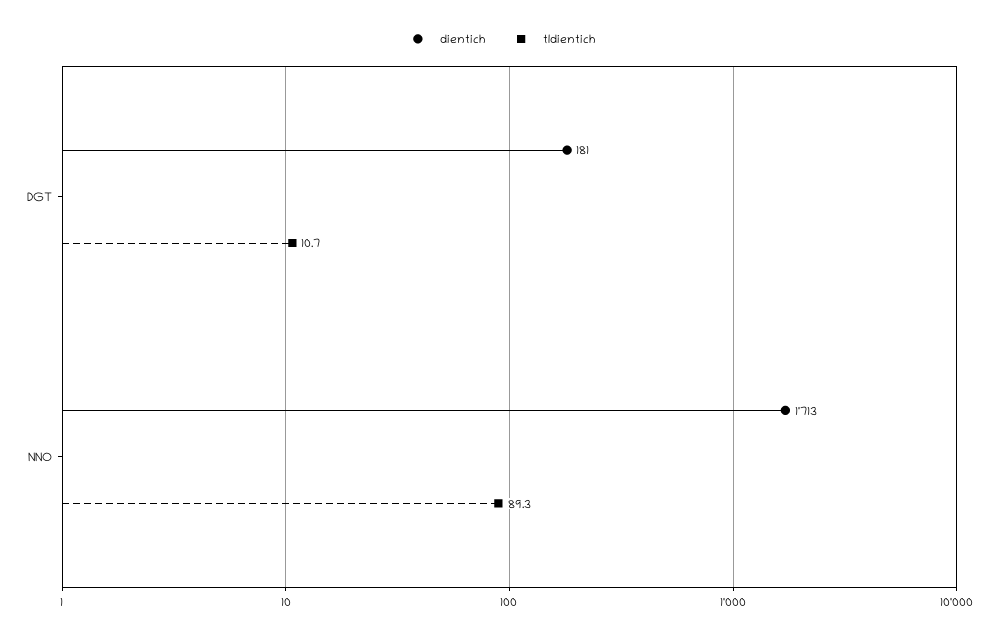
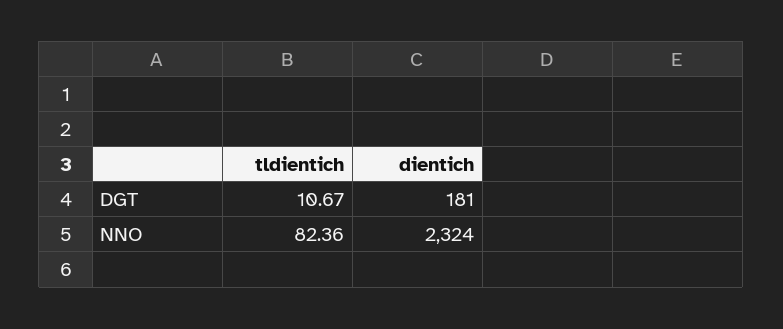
dientich, NNO: 1713 -> 2324
tldientich, NNO: 89.3 -> 82.36

